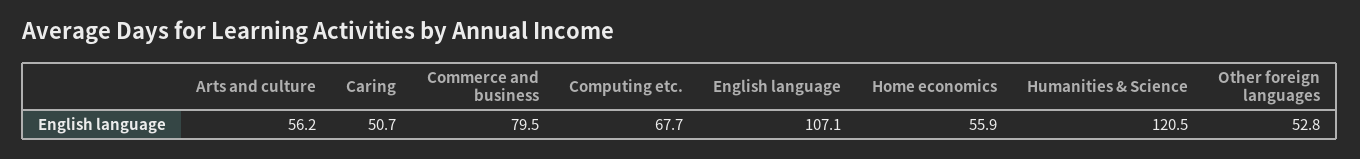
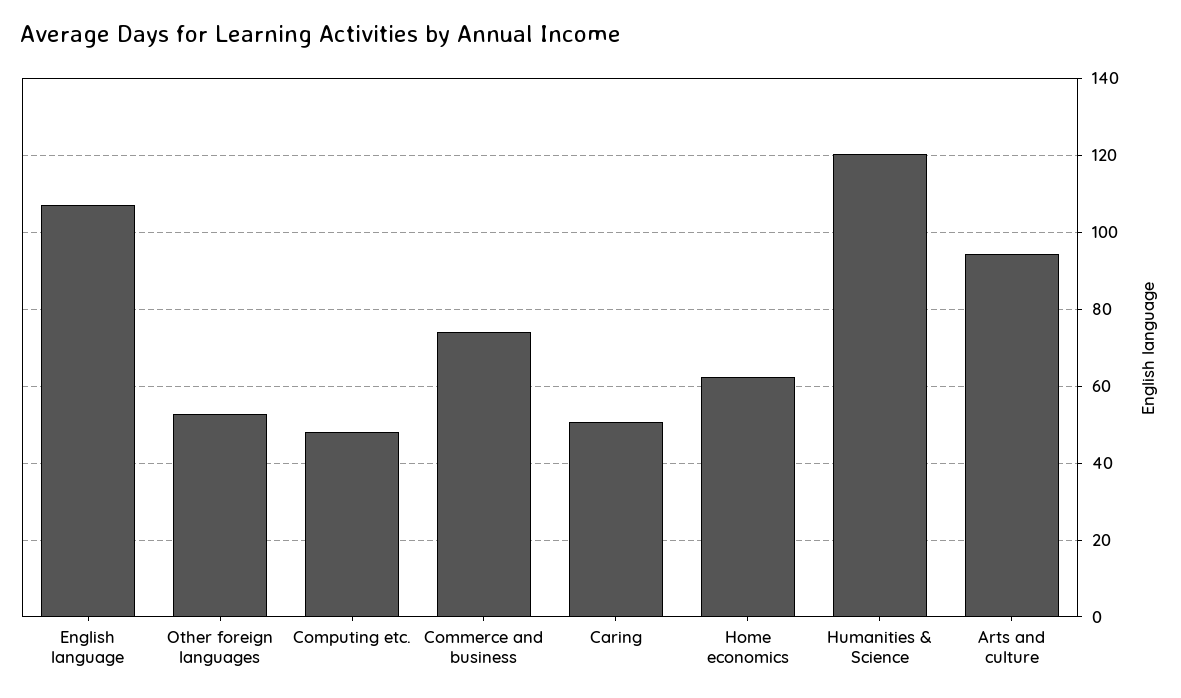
Arts and culture: 56.2 -> 94
Commerce and business: 79.5 -> 74
Computing etc.: 67.7 -> 48
Home economics: 55.9 -> 62

